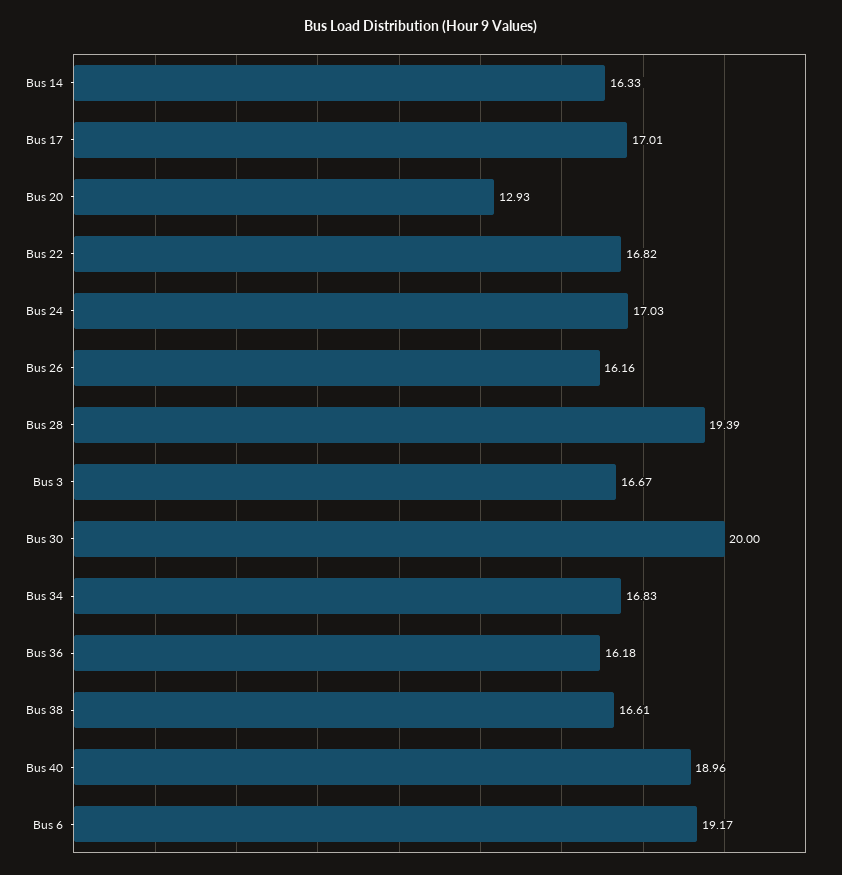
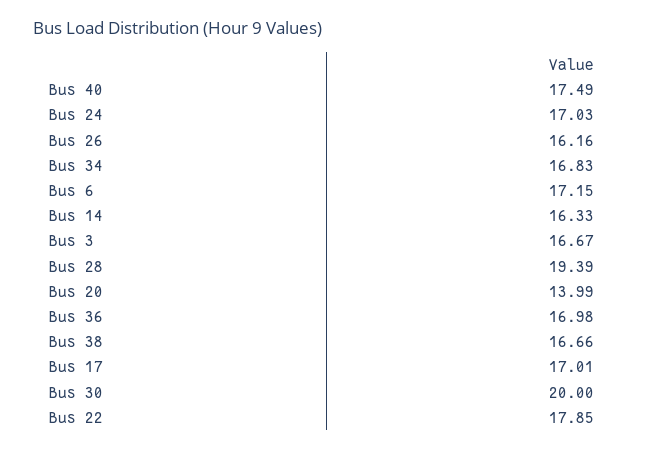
Bus 20: 12.93 -> 13.99
Bus 22: 16.82 -> 17.85
Bus 36: 16.18 -> 16.98
Bus 38: 16.61 -> 16.66
Bus 40: 18.96 -> 17.49
Bus 6: 19.17 -> 17.15

